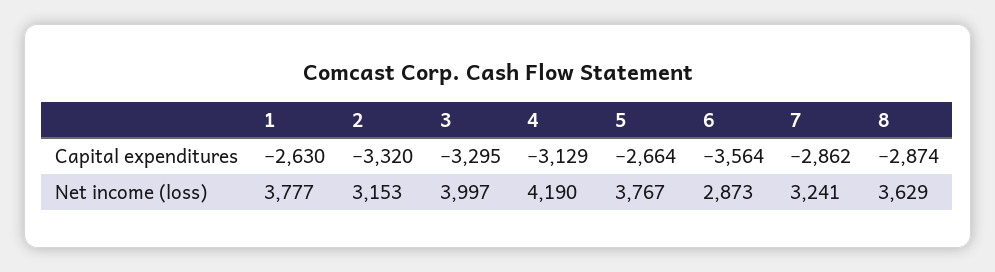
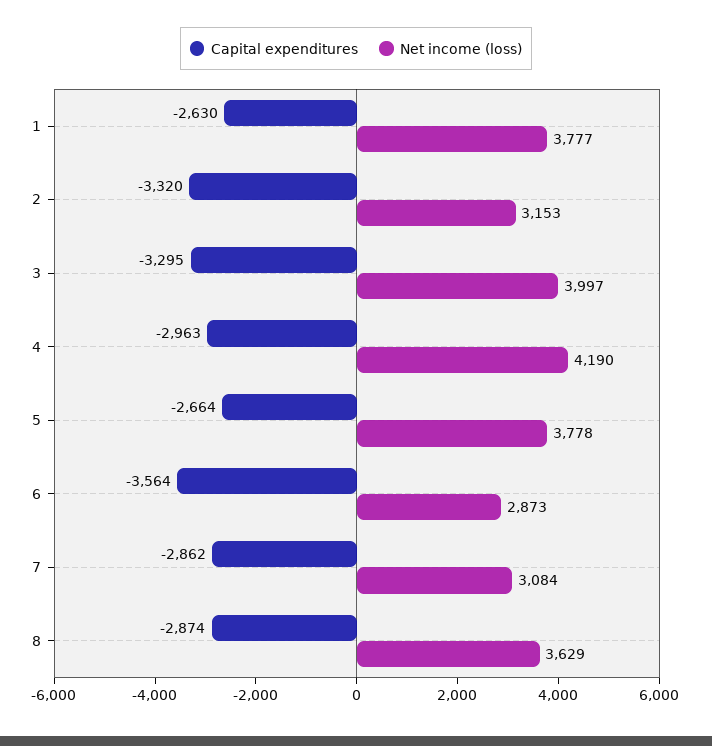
Capital expenditures, 4: -3129 -> -2963
Net income (loss), 5: 3767 -> 3778
Net income (loss), 7: 3241 -> 3084

